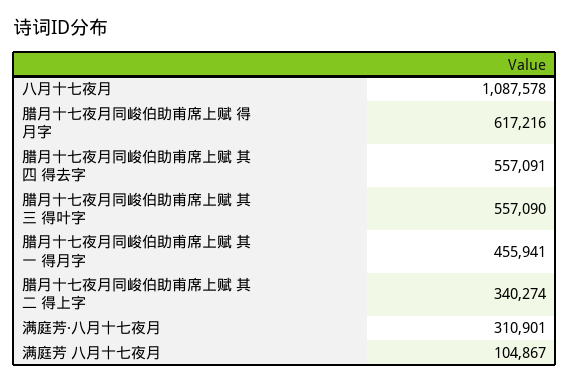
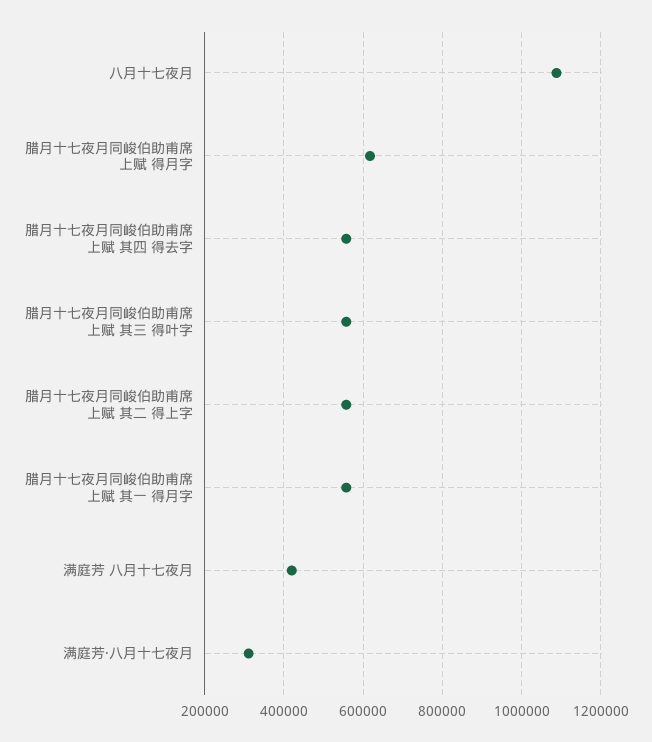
腊月十七夜月同峻伯助甫席上赋 其一 得月字: 455941 -> 560000
腊月十七夜月同峻伯助甫席上赋 其二 得上字: 340274 -> 560000
满庭芳 八月十七夜月: 104867 -> 420000

